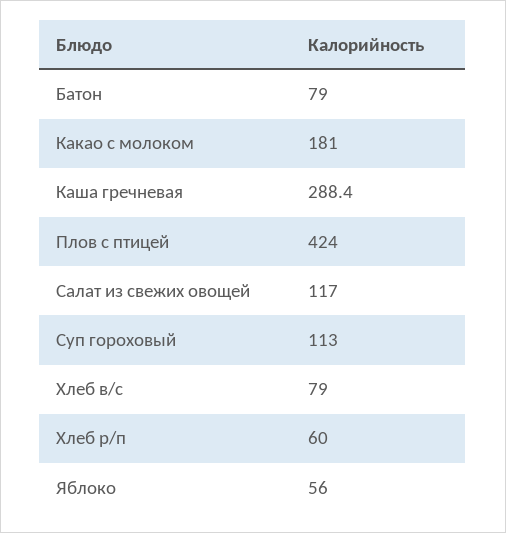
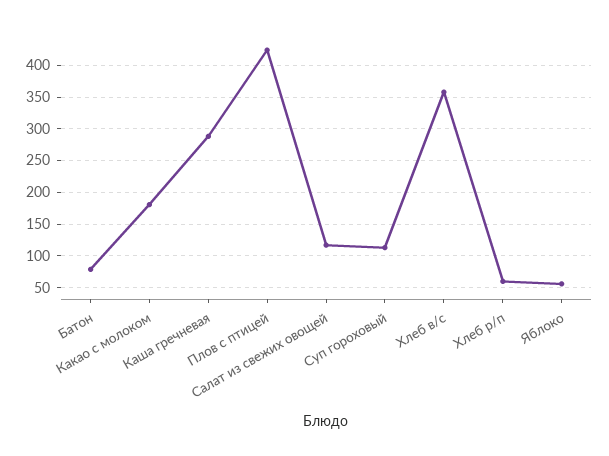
Хлеб в/с: 79 -> 360

